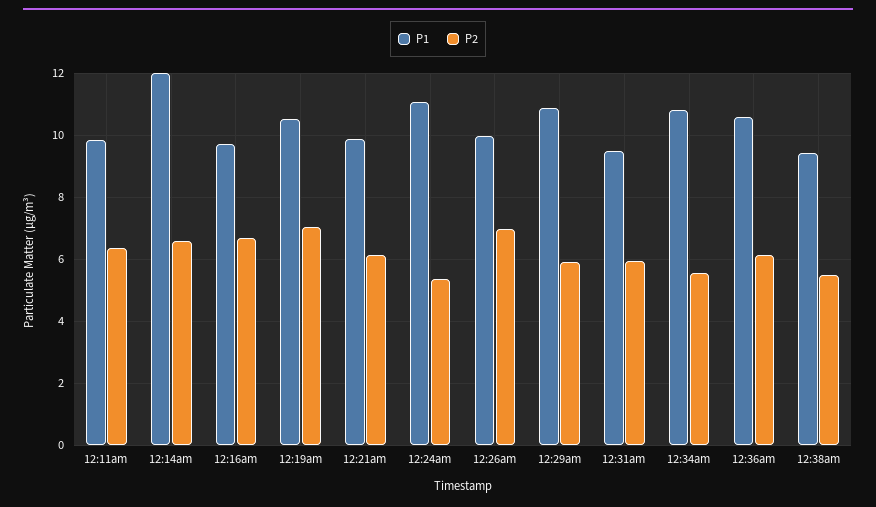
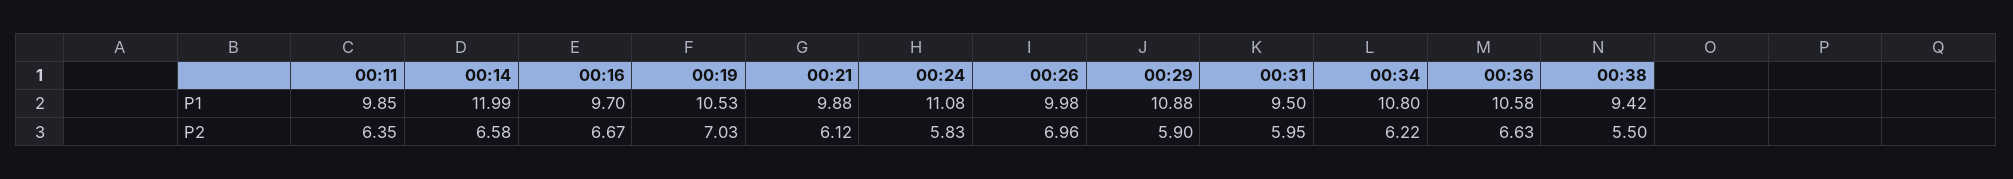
P2, 12:24am: 5.4 -> 5.83
P2, 12:34am: 5.6 -> 6.22
P2, 12:36am: 6.2 -> 6.63

